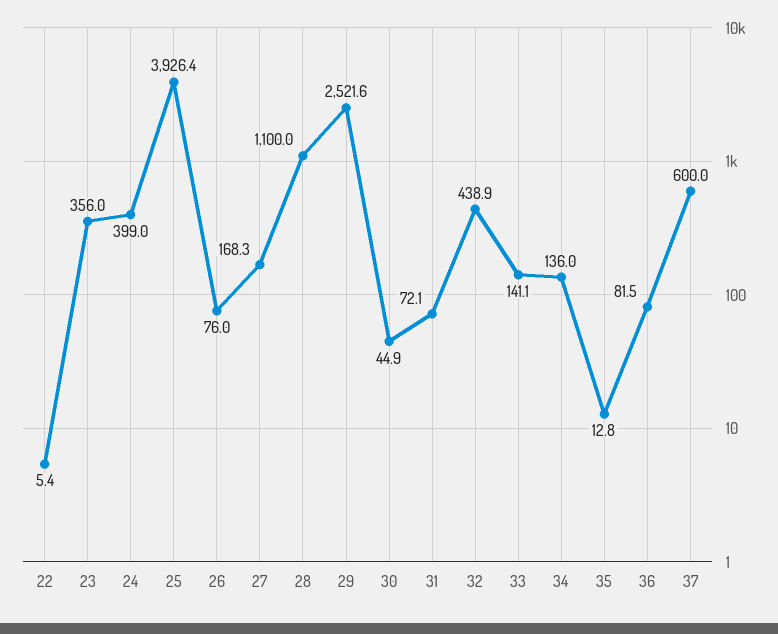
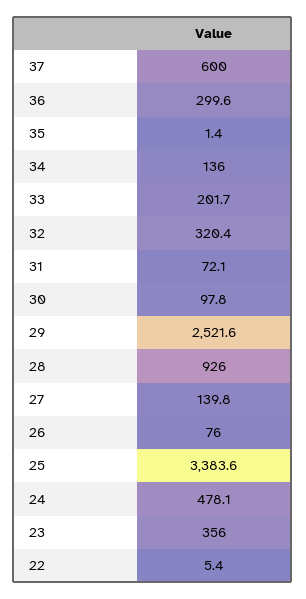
24: 399 -> 478.1
25: 3926.4 -> 3383.6
27: 168.3 -> 139.8
28: 1100 -> 926
30: 44.9 -> 97.8
32: 438.9 -> 320.4
33: 141.1 -> 201.7
35: 12.8 -> 1.4
36: 81.5 -> 299.6

